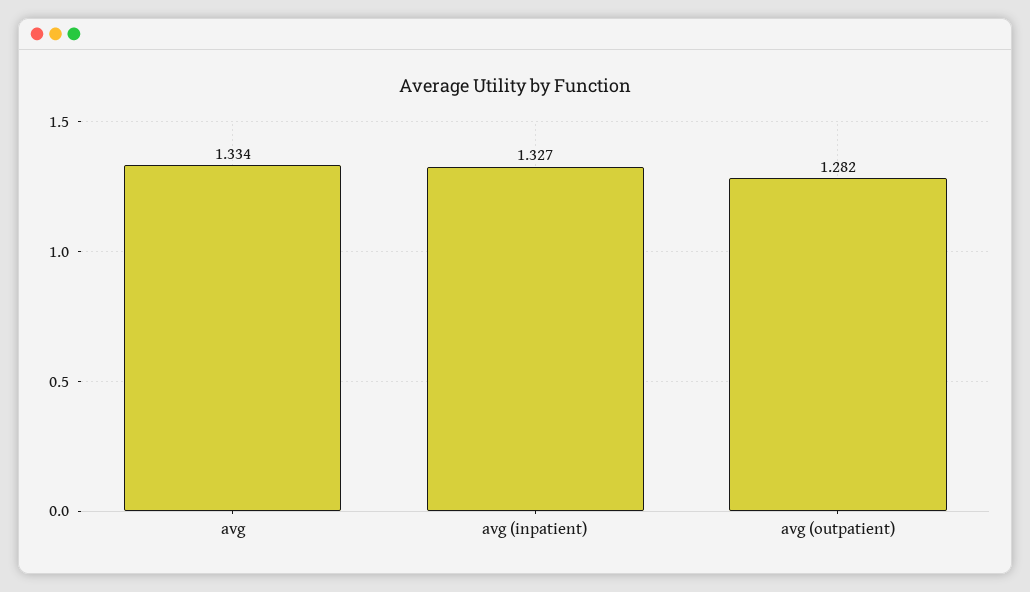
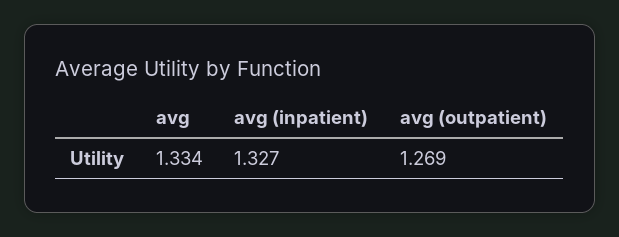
avg (outpatient): 1.282 -> 1.269

